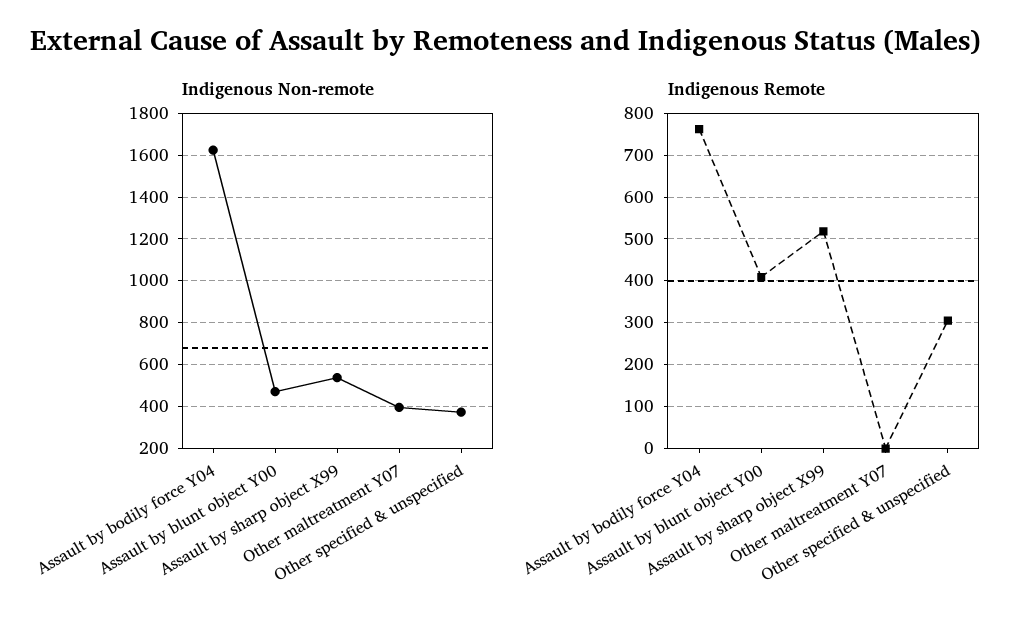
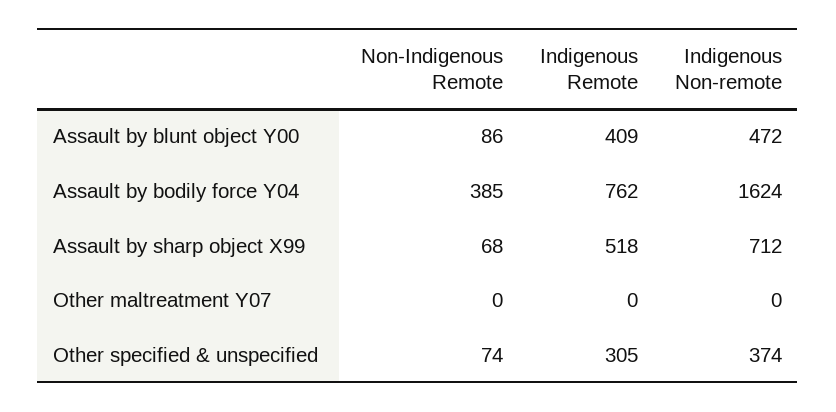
Indigenous Non-remote, Assault by sharp object X99: 550 -> 712
Indigenous Non-remote, Other maltreatment Y07: 400 -> 0
Non-Indigenous Remote, Assault by blunt object Y00: none -> 86
Non-Indigenous Remote, Assault by bodily force Y04: none -> 385
Non-Indigenous Remote, Assault by sharp object X99: none -> 68
Non-Indigenous Remote, Other maltreatment Y07: none -> 0
Non-Indigenous Remote, Other specified & unspecified: none -> 74

